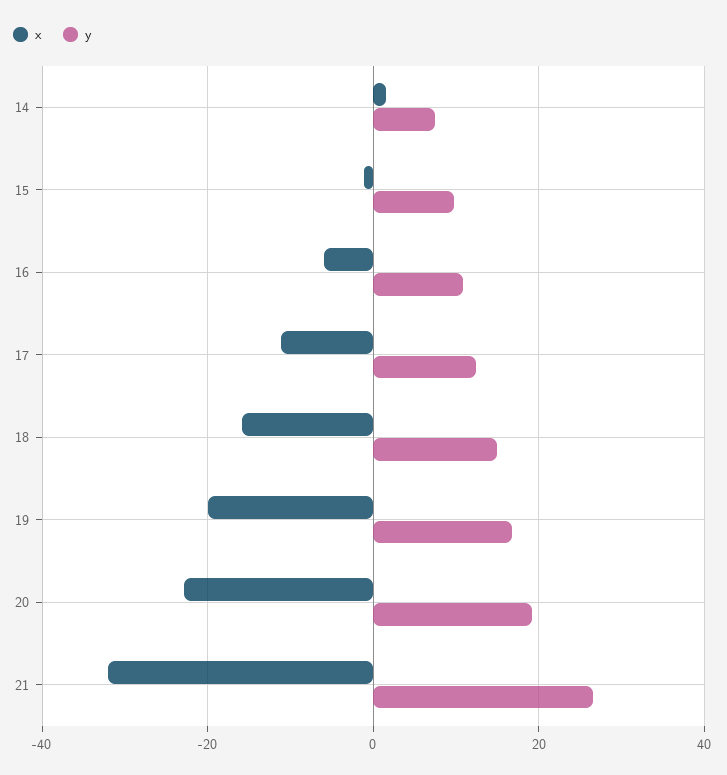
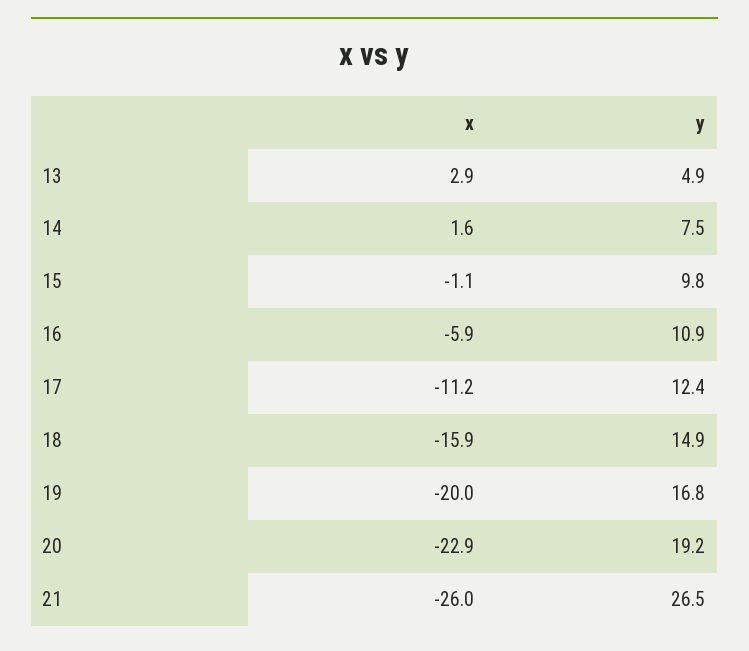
x, 21: -32 -> -26
x, 13: none -> 2.9
y, 13: none -> 4.9

